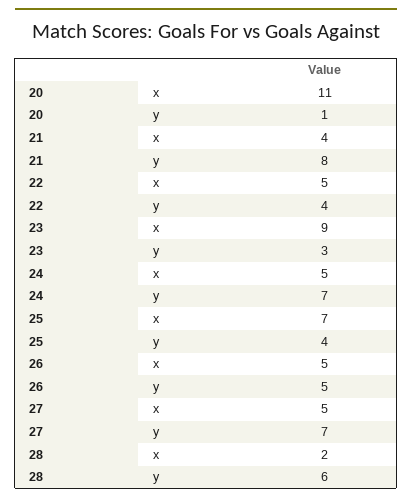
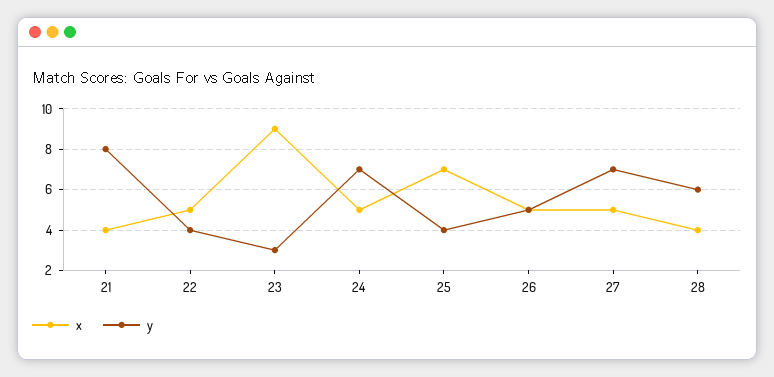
x, 20: 11 -> none
y, 20: 1 -> none
x, 28: 2 -> 4

